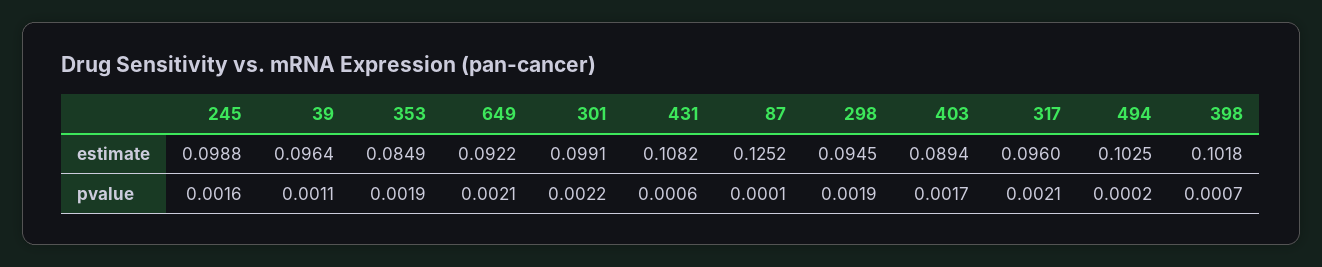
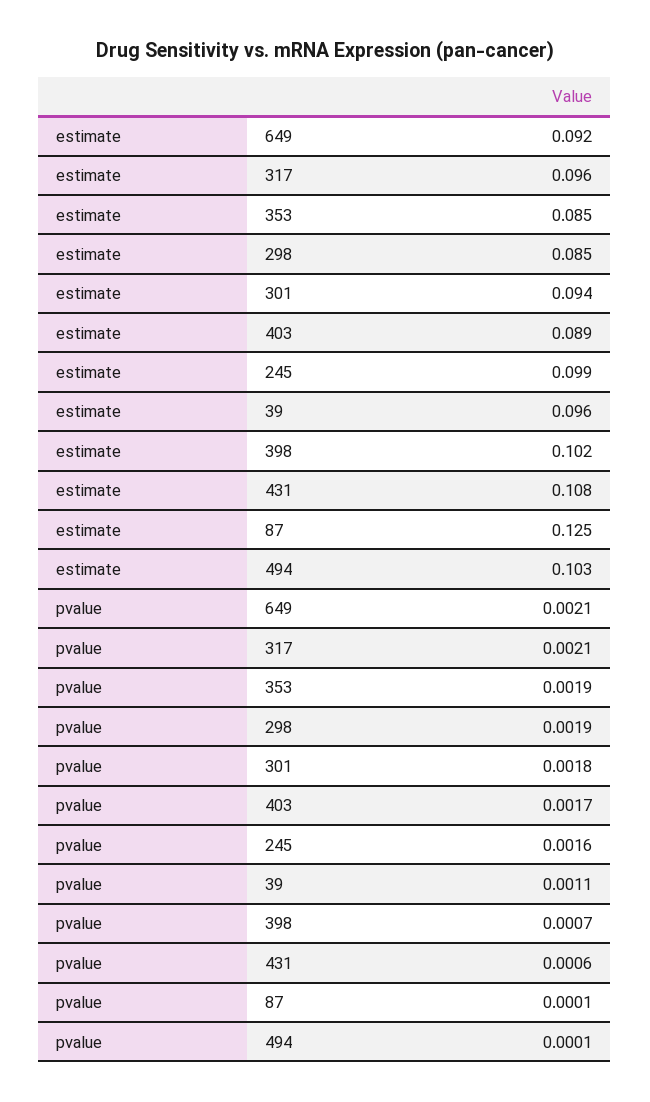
301, estimate: 0.0991 -> 0.094
298, estimate: 0.0945 -> 0.085
301, pvalue: 0.0022 -> 0.0018
494, pvalue: 0.0002 -> 0.0001

